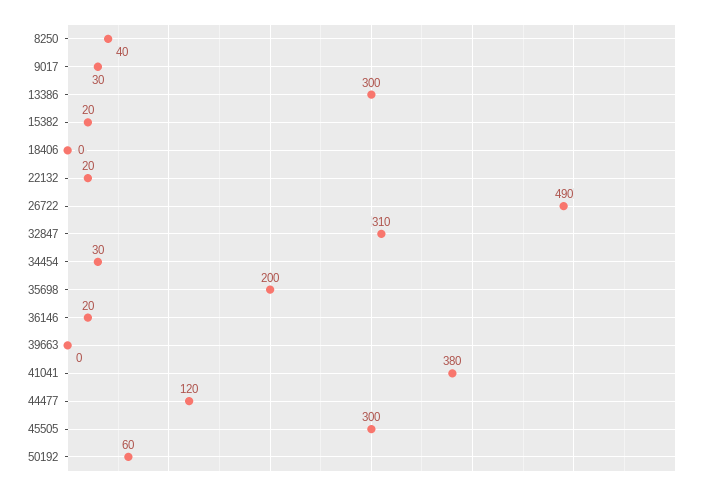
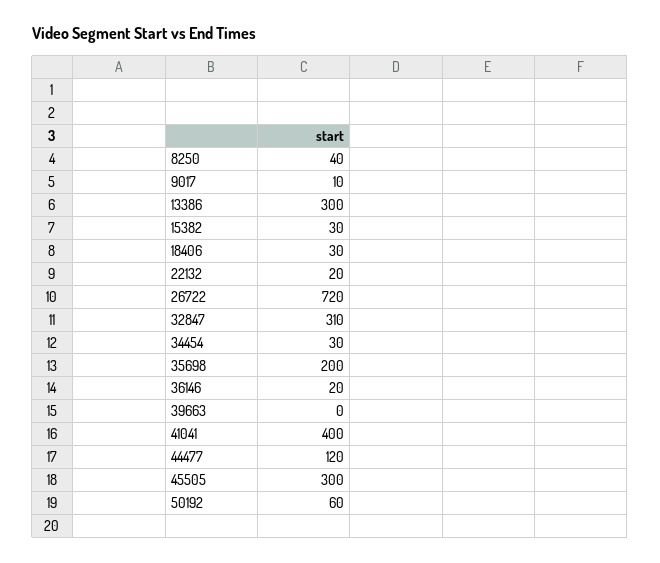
9017: 30 -> 10
15382: 20 -> 30
18406: 0 -> 30
26722: 490 -> 720
41041: 380 -> 400

